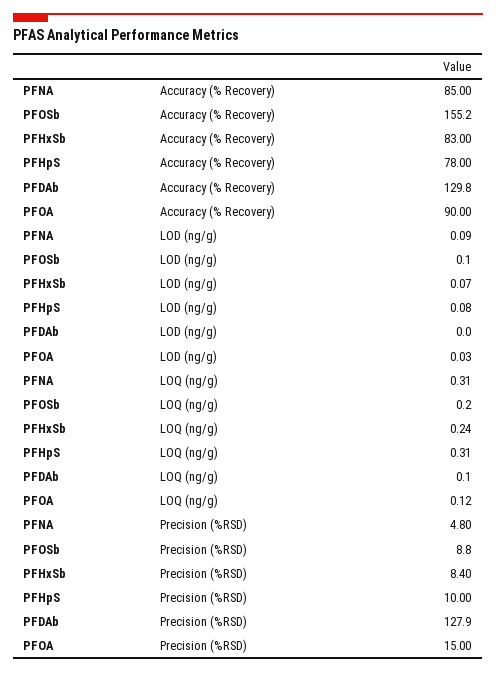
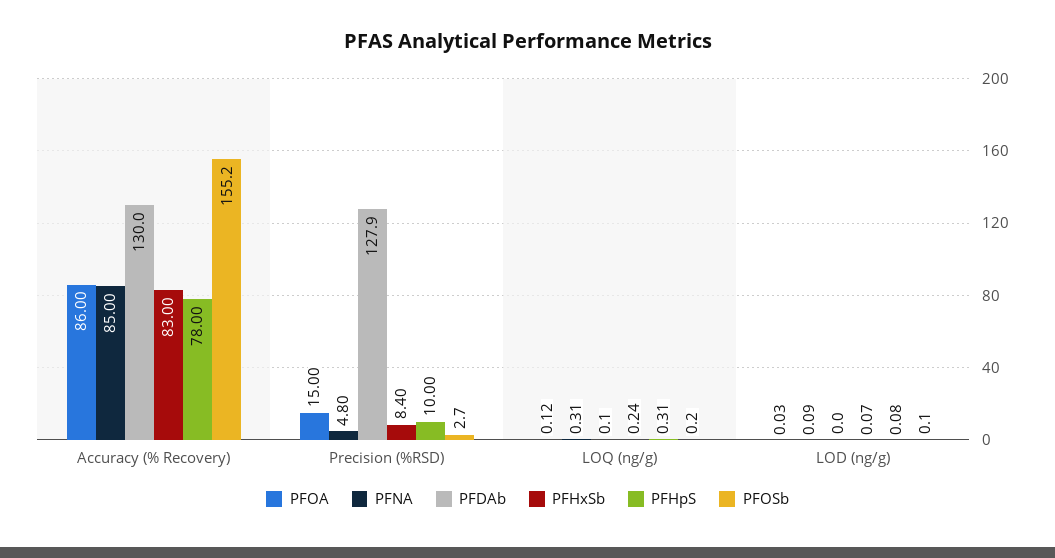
PFDAb, Accuracy (% Recovery): 129.8 -> 130
PFOA, Accuracy (% Recovery): 90 -> 86
PFOSb, Precision (%RSD): 8.8 -> 2.7

